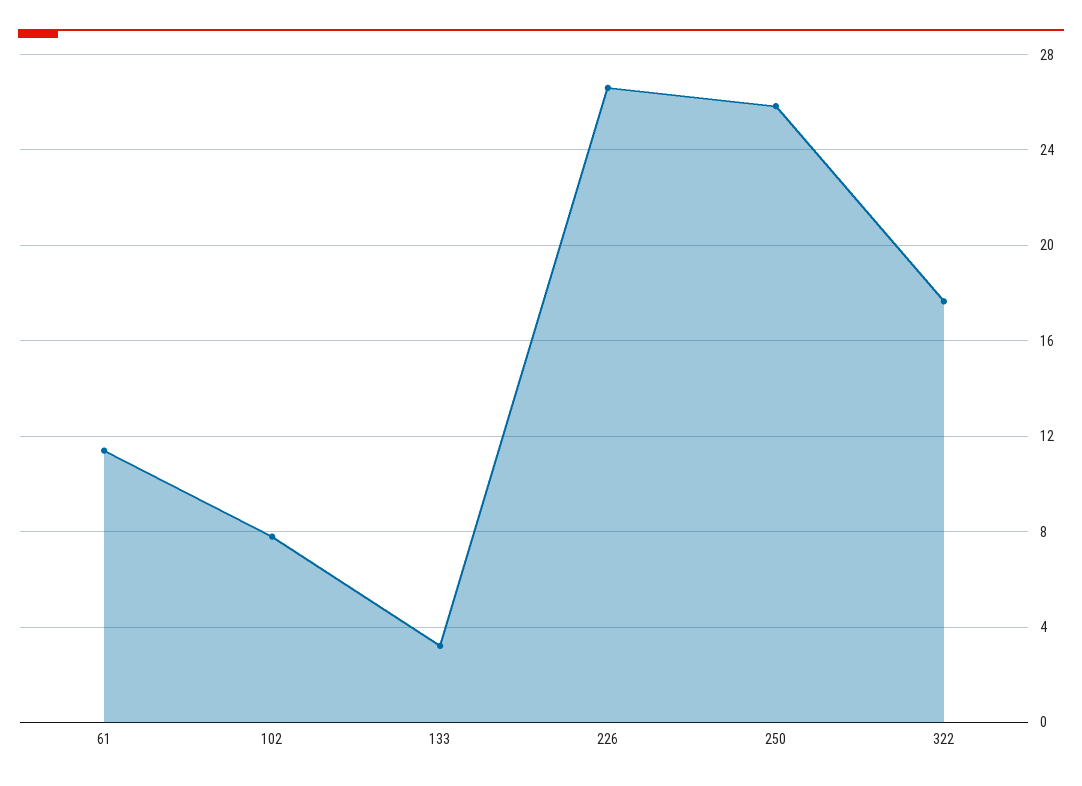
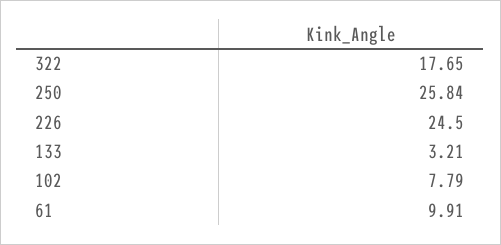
61: 11.5 -> 9.91
226: 26.5 -> 24.5

